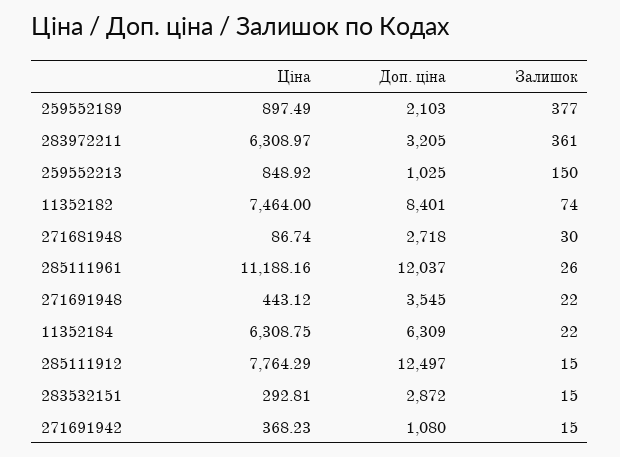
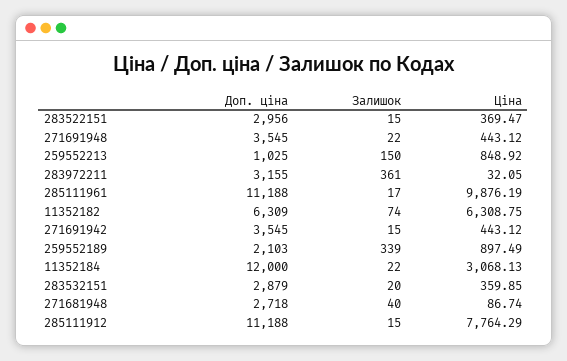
Залишок, 259552189: 377 -> 339
Ціна, 283972211: 6308.97 -> 32.05
Доп. ціна, 283972211: 3205 -> 3155
Ціна, 11352182: 7464 -> 6308.75
Доп. ціна, 11352182: 8401 -> 6309
Залишок, 271681948: 30 -> 40
Ціна, 285111961: 11188.16 -> 9876.19
Доп. ціна, 285111961: 12037 -> 11188
Залишок, 285111961: 26 -> 17
Ціна, 11352184: 6308.75 -> 3068.13
Доп. ціна, 11352184: 6309 -> 12000
Доп. ціна, 285111912: 12497 -> 11188
Ціна, 283532151: 292.81 -> 359.85
Доп. ціна, 283532151: 2872 -> 2879
Залишок, 283532151: 15 -> 20
Ціна, 271691942: 368.23 -> 443.12
Доп. ціна, 271691942: 1080 -> 3545
Доп. ціна, 283522151: none -> 2956
Залишок, 283522151: none -> 15
Ціна, 283522151: none -> 369.47

